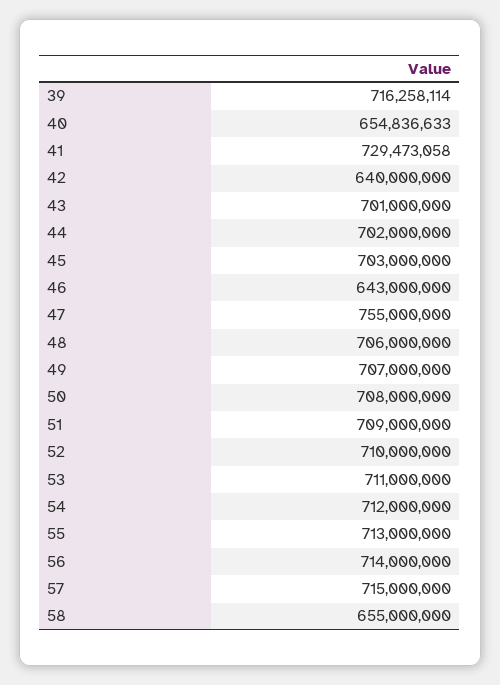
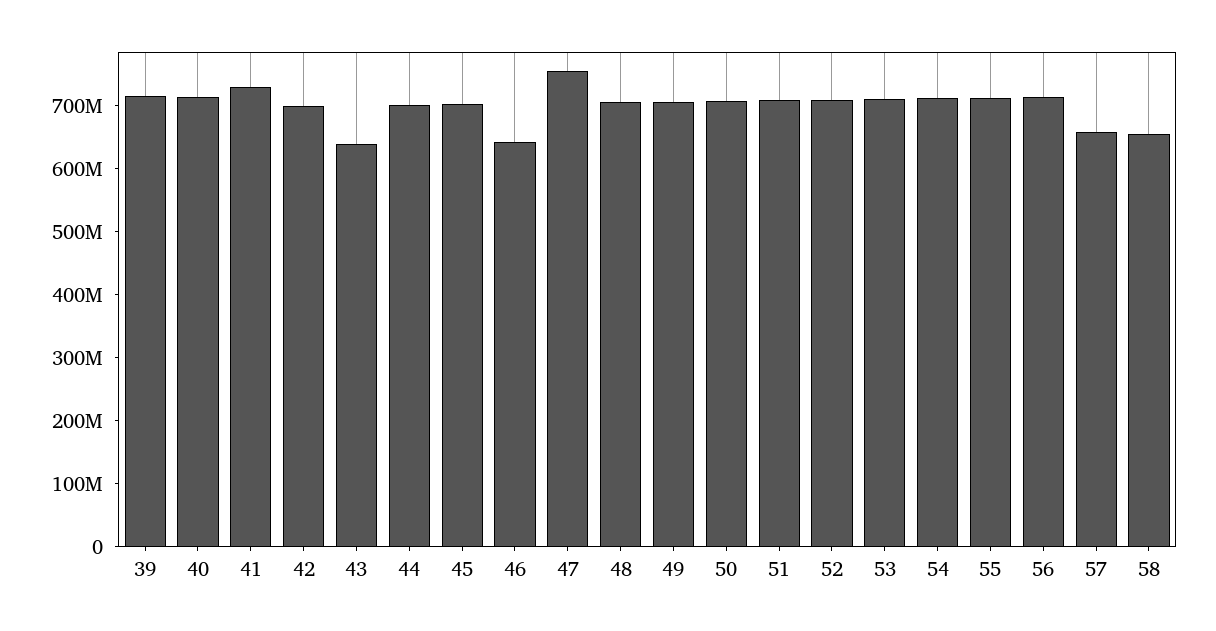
40: 654836633 -> 720000000
42: 640000000 -> 700000000
43: 701000000 -> 640000000
57: 715000000 -> 660000000

